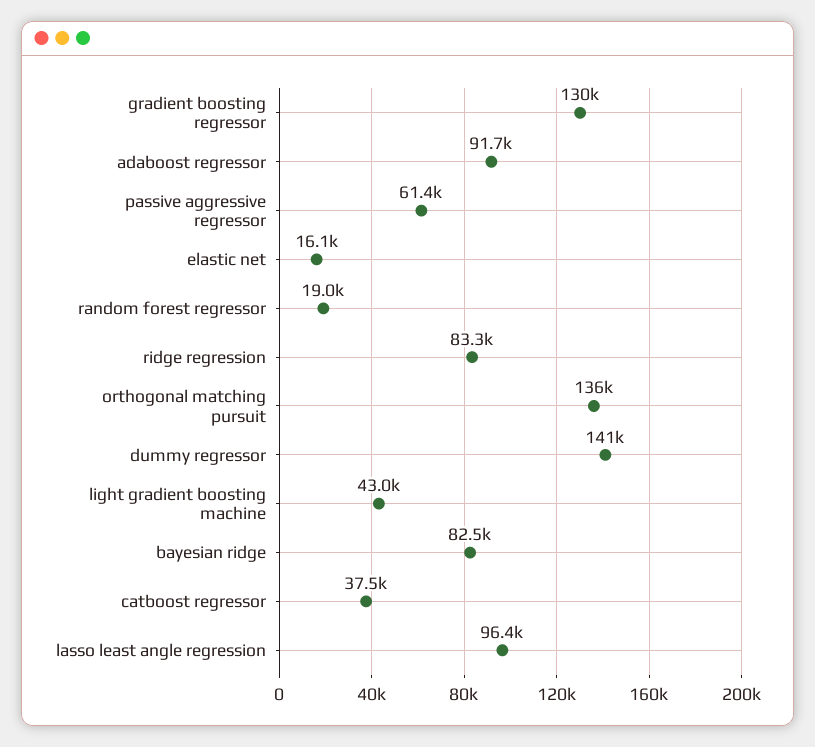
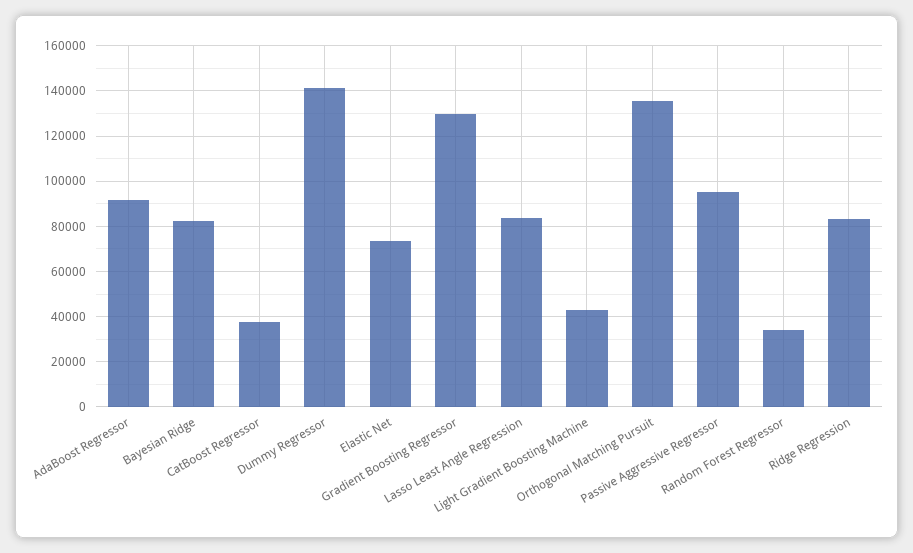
passive aggressive regressor: 61400 -> 95000
elastic net: 16100 -> 75000
random forest regressor: 19000 -> 35000
lasso least angle regression: 96400 -> 85000

